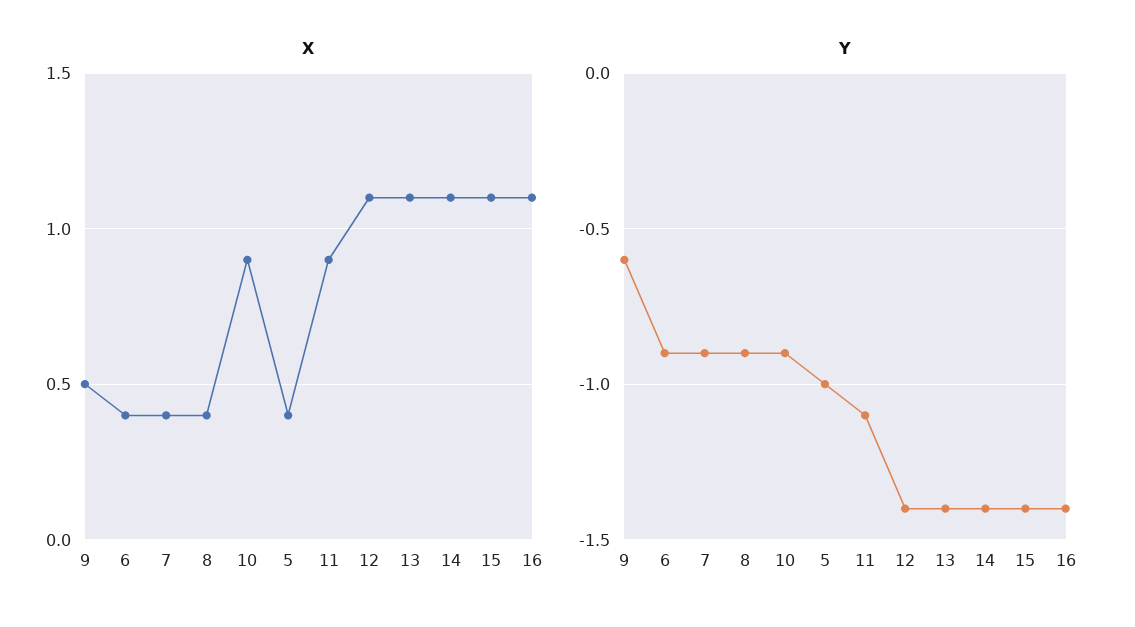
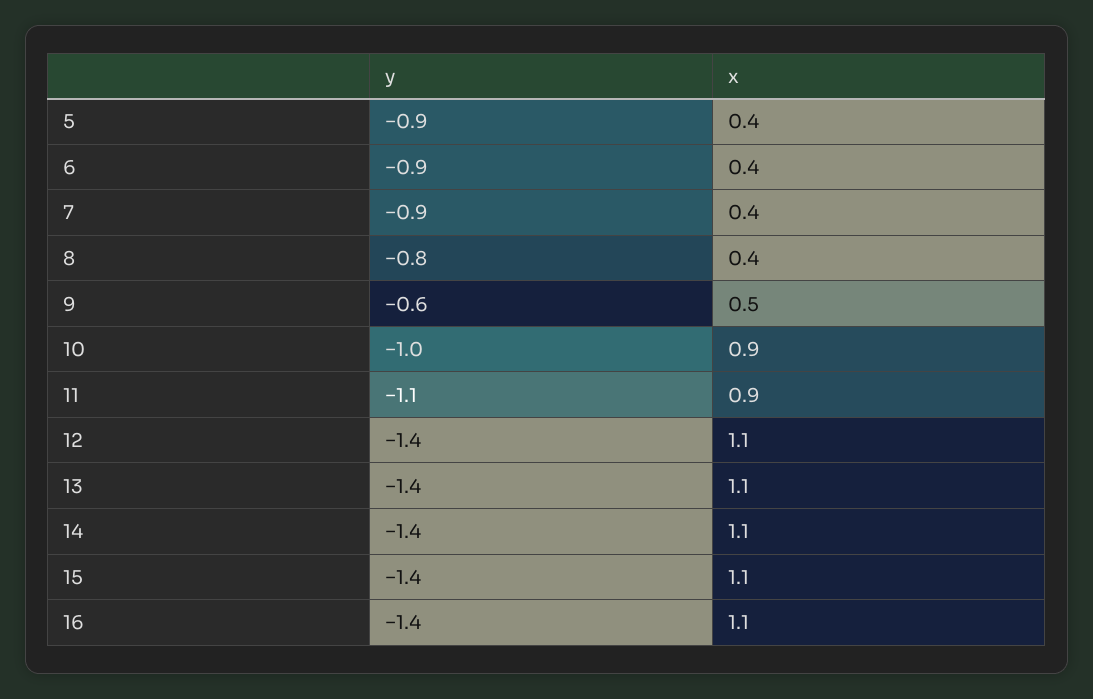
Y, 8: -0.9 -> -0.8
Y, 10: -0.9 -> -1
Y, 5: -1 -> -0.9

